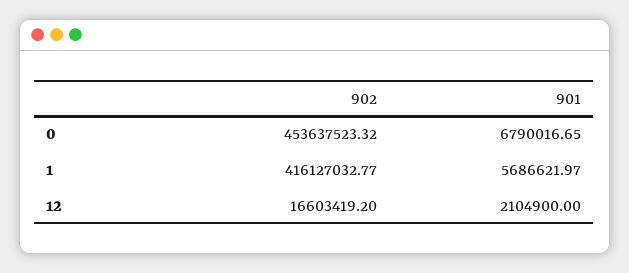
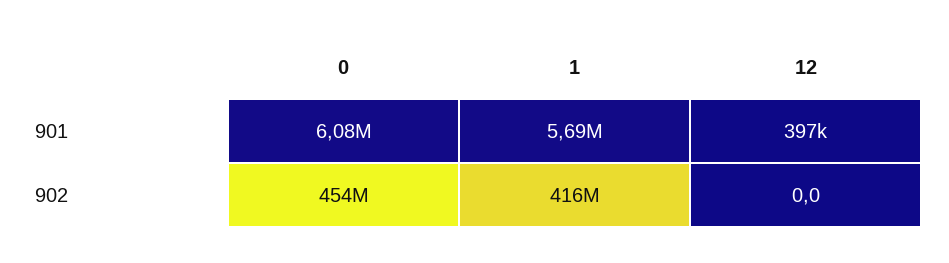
901, 0: 6790016.65 -> 6080000
902, 12: 16603419.2 -> 0
901, 12: 2104900 -> 397000

